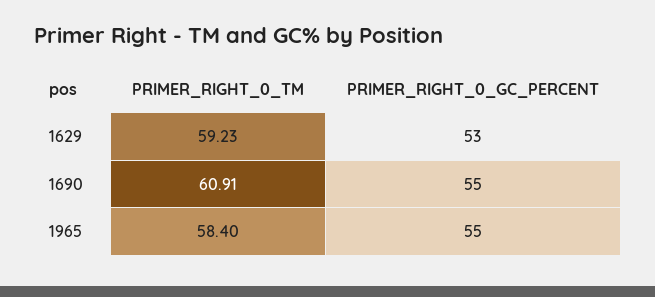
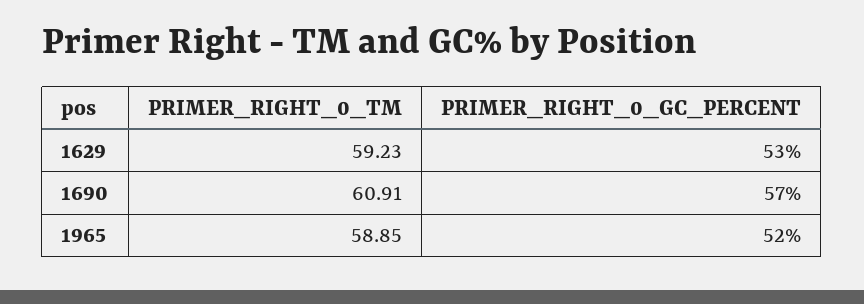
PRIMER_RIGHT_0_GC_PERCENT, 1690: 55 -> 57
PRIMER_RIGHT_0_TM, 1965: 58.4 -> 58.85
PRIMER_RIGHT_0_GC_PERCENT, 1965: 55 -> 52

